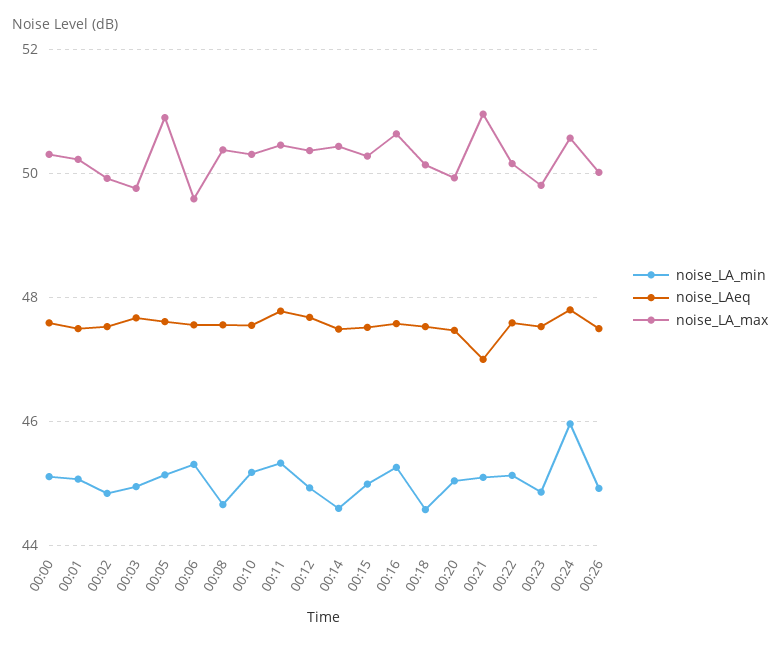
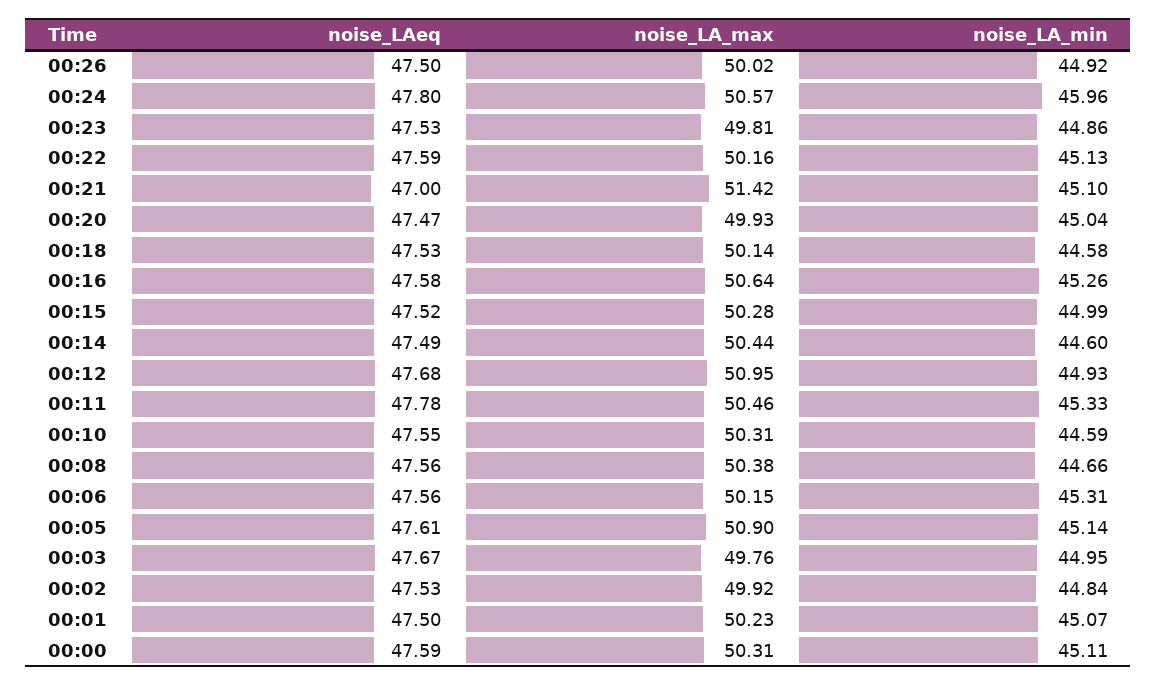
noise_LA_max, 00:06: 49.6 -> 50.15
noise_LA_min, 00:10: 45.2 -> 44.59
noise_LA_max, 00:12: 50.4 -> 50.95
noise_LA_max, 00:21: 51 -> 51.42

